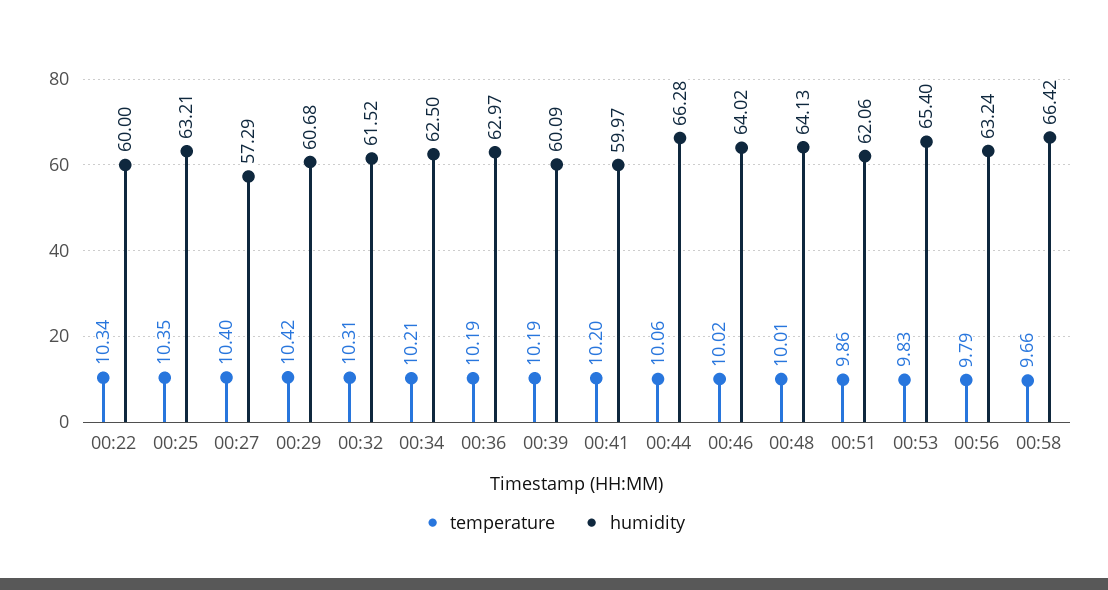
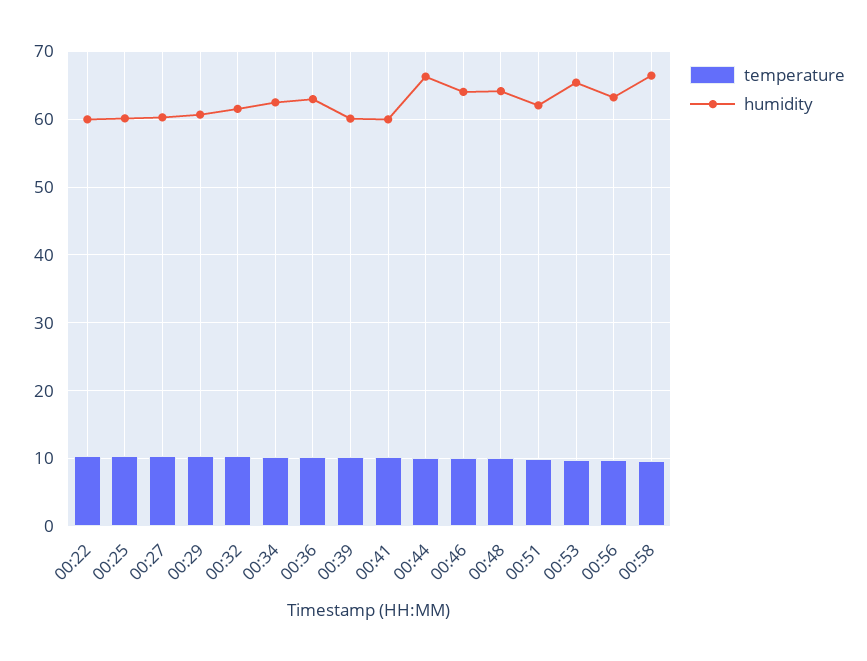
humidity, 00:25: 63.21 -> 60
humidity, 00:27: 57.29 -> 60

